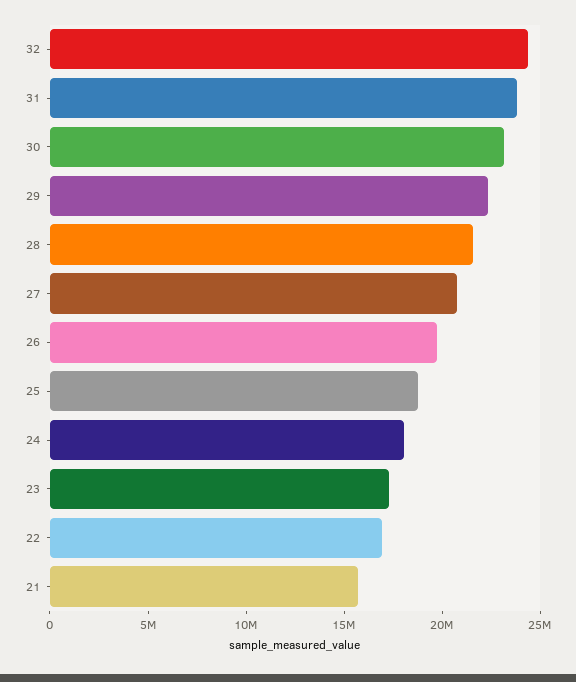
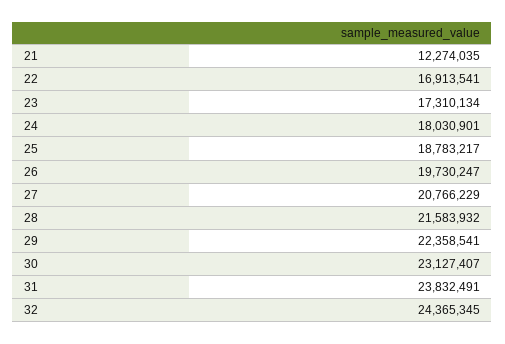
21: 16000000 -> 12274035

